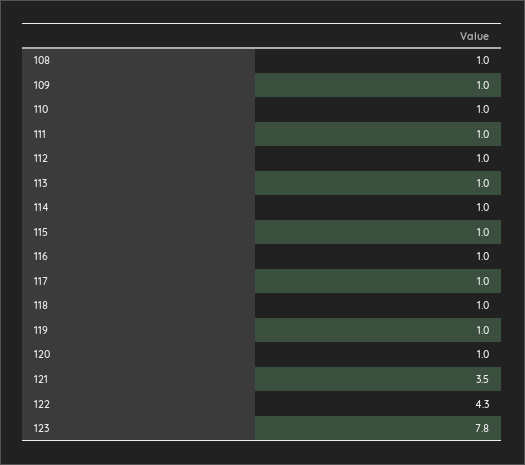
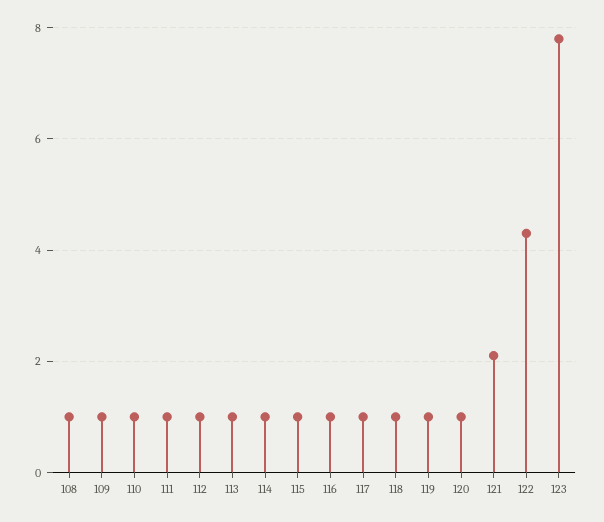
121: 3.5 -> 2

